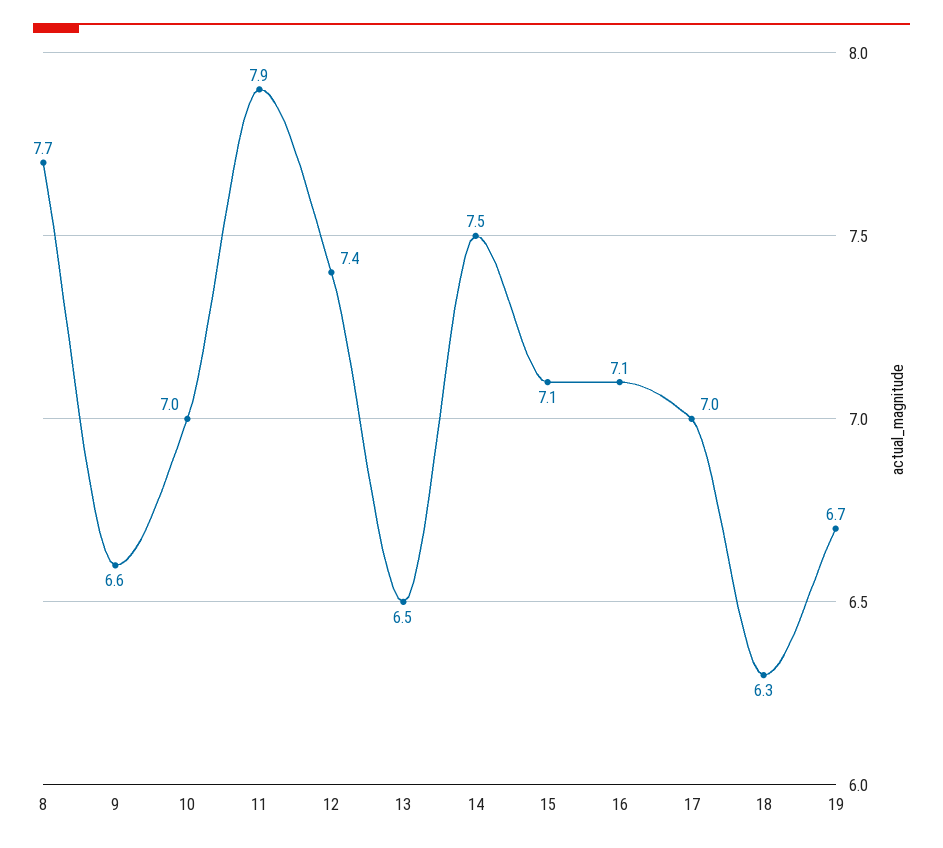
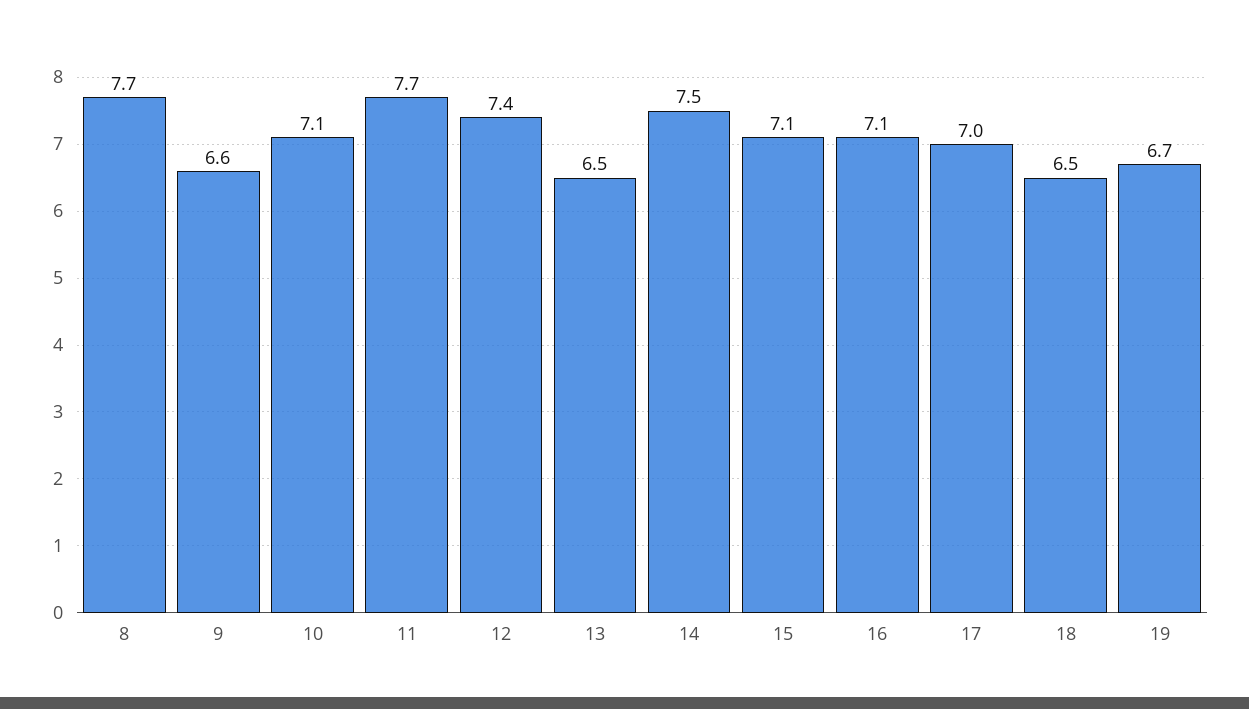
10: 7 -> 7.1
11: 7.9 -> 7.7
18: 6.3 -> 6.5

